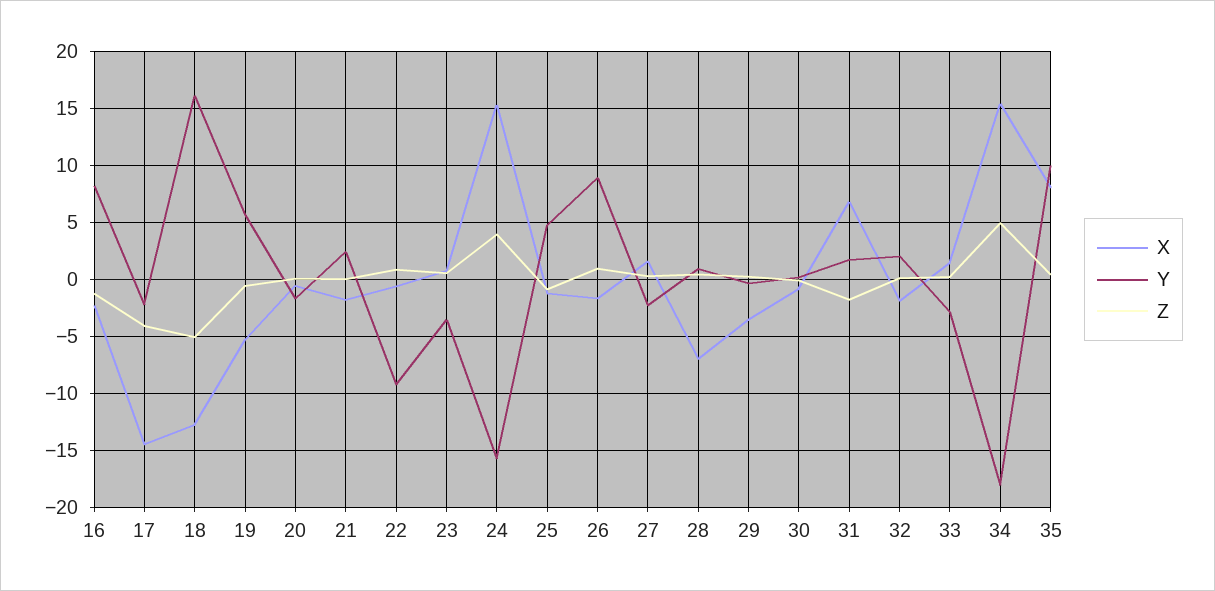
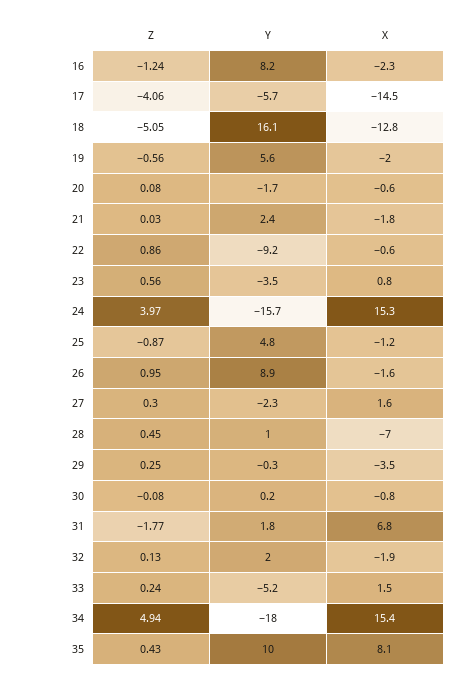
Y, 17: -2 -> -5.7
X, 19: -5 -> -2
Y, 33: -3 -> -5.2

